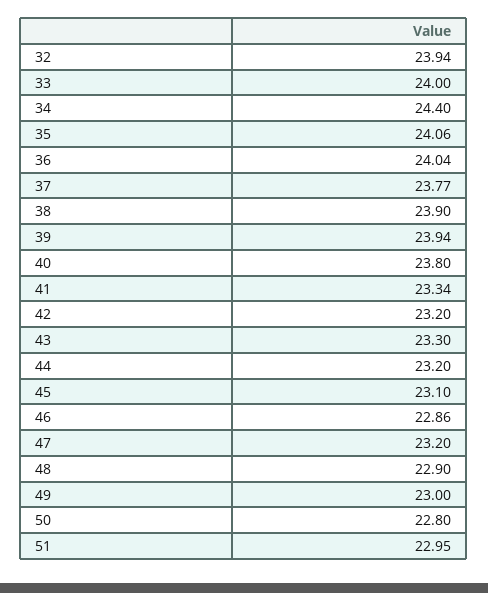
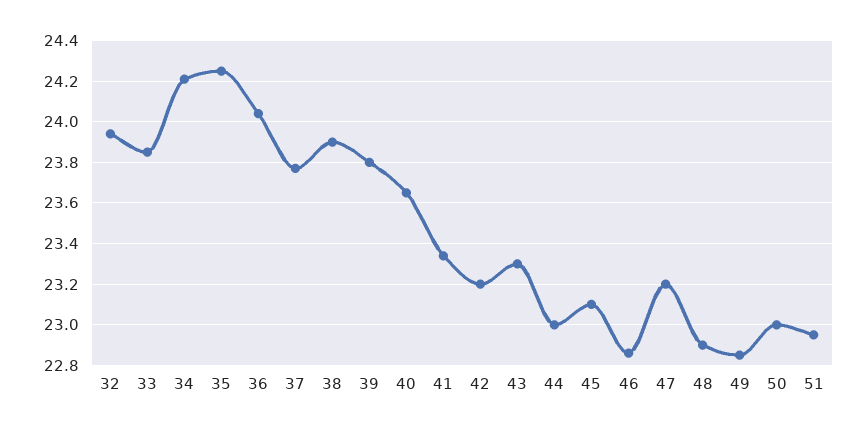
33: 24 -> 23.85
34: 24.4 -> 24.2
35: 24.06 -> 24.25
39: 23.94 -> 23.8
40: 23.8 -> 23.65
44: 23.2 -> 23
49: 23 -> 22.85
50: 22.8 -> 23

